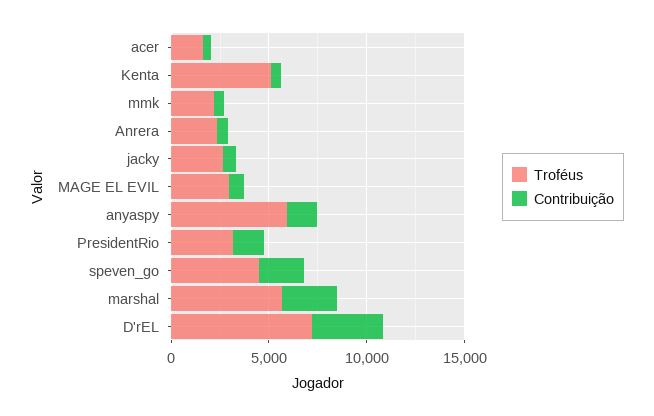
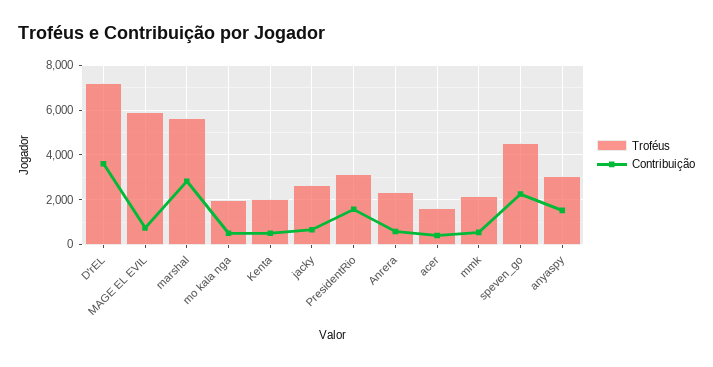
Troféus, Kenta: 5000 -> 2000
Troféus, MAGE EL EVIL: 3000 -> 6000
Troféus, anyaspy: 6000 -> 3000
Troféus, mo kala nga: none -> 2000
Contribuição, mo kala nga: none -> 500

